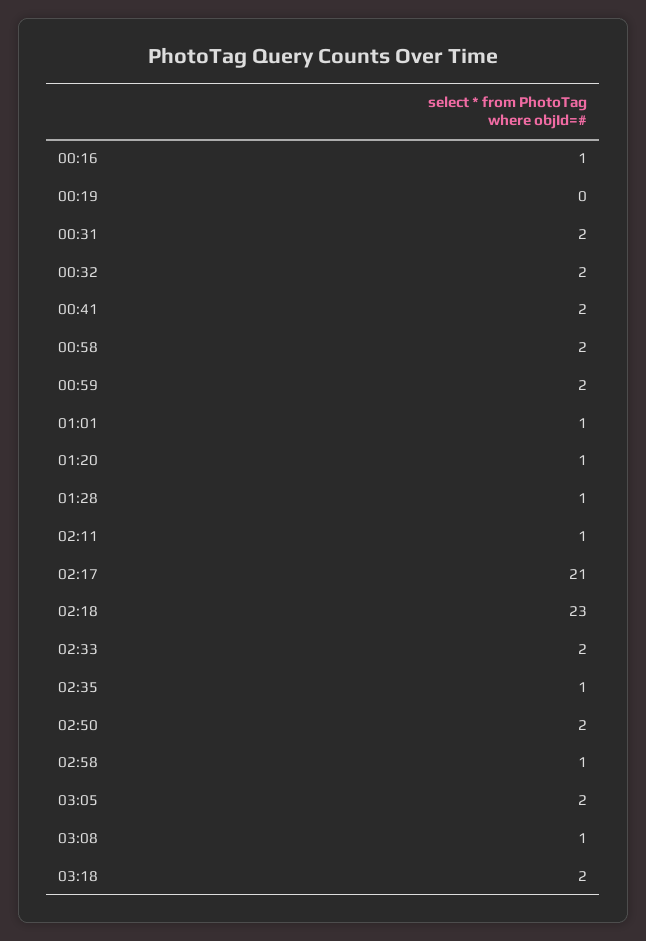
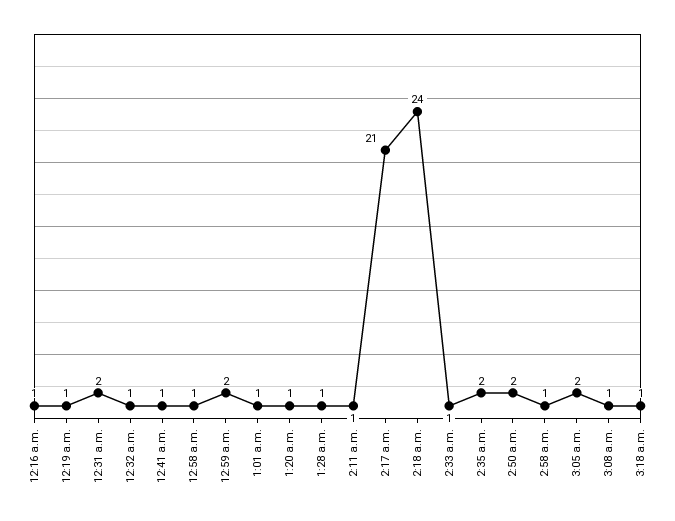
00:19: 0 -> 1
00:32: 2 -> 1
00:41: 2 -> 1
00:58: 2 -> 1
02:18: 23 -> 24
02:33: 2 -> 1
02:35: 1 -> 2
03:18: 2 -> 1

